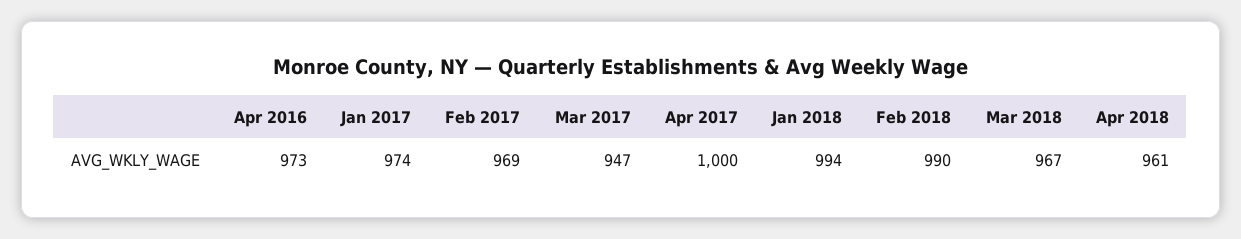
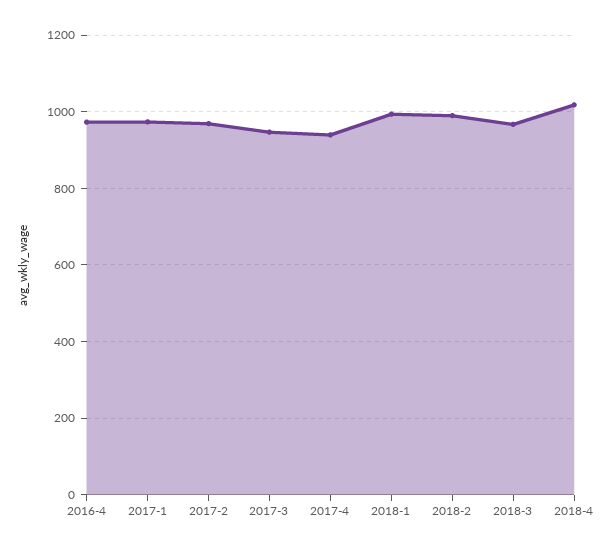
Apr 2017: 1000 -> 940
Apr 2018: 961 -> 1020

